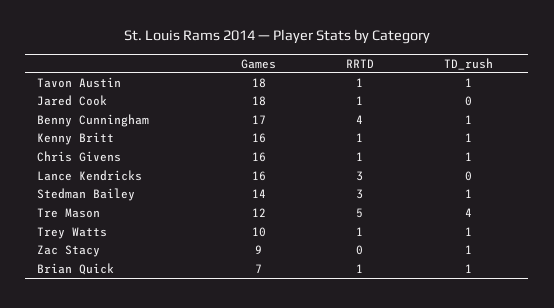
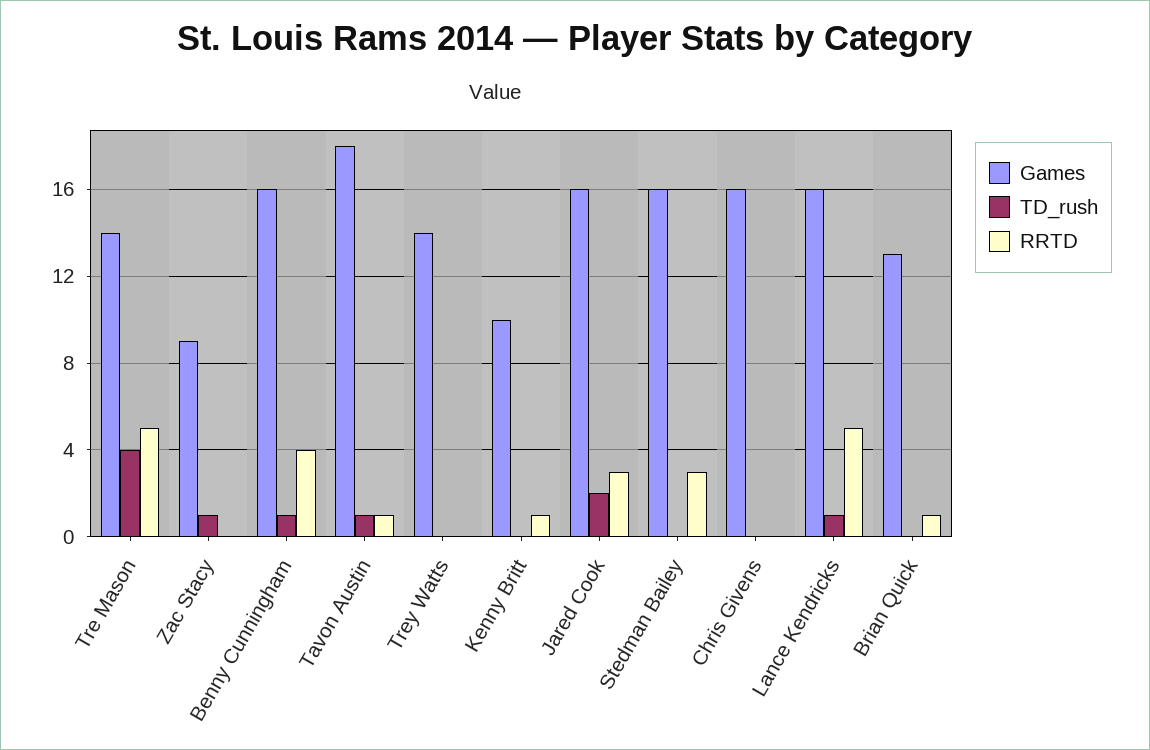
Games, Jared Cook: 18 -> 16
RRTD, Jared Cook: 1 -> 3
TD_rush, Jared Cook: 0 -> 2
Games, Benny Cunningham: 17 -> 16
Games, Kenny Britt: 16 -> 10
TD_rush, Kenny Britt: 1 -> 0
RRTD, Chris Givens: 1 -> 0
TD_rush, Chris Givens: 1 -> 0
RRTD, Lance Kendricks: 3 -> 5
TD_rush, Lance Kendricks: 0 -> 1
Games, Stedman Bailey: 14 -> 16
TD_rush, Stedman Bailey: 1 -> 0
Games, Tre Mason: 12 -> 14
Games, Trey Watts: 10 -> 14
RRTD, Trey Watts: 1 -> 0
TD_rush, Trey Watts: 1 -> 0
Games, Brian Quick: 7 -> 13
TD_rush, Brian Quick: 1 -> 0

